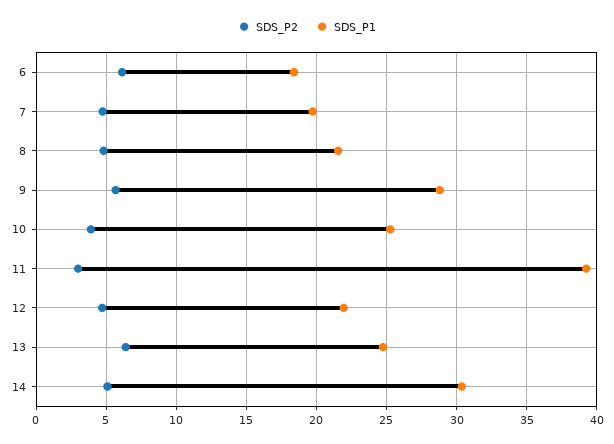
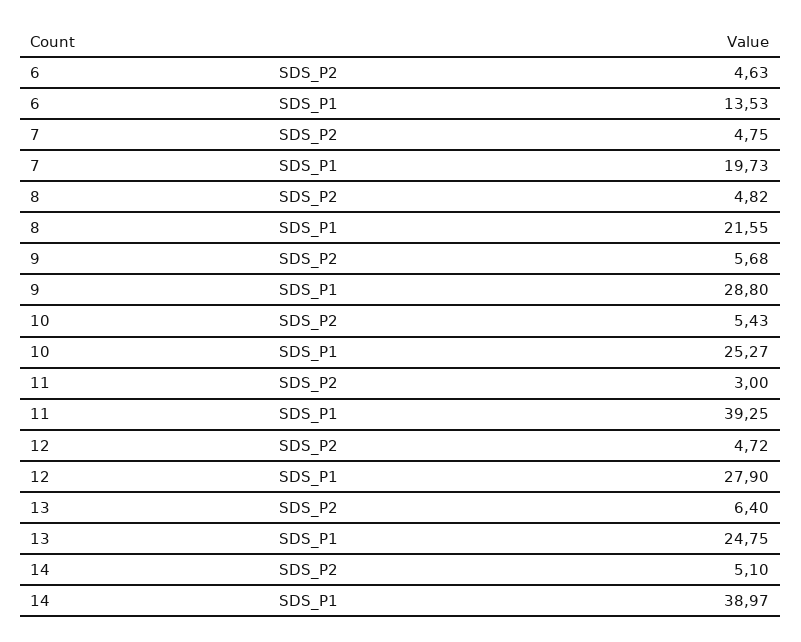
SDS_P2, 6: 6 -> 4.63
SDS_P1, 6: 18.5 -> 13.53
SDS_P2, 10: 4 -> 5.43
SDS_P1, 12: 22 -> 27.9
SDS_P1, 14: 30.5 -> 38.97

